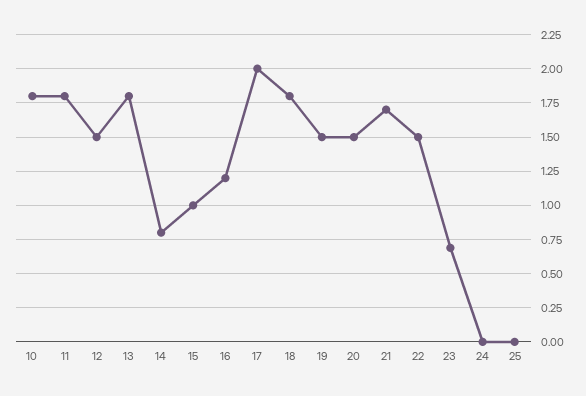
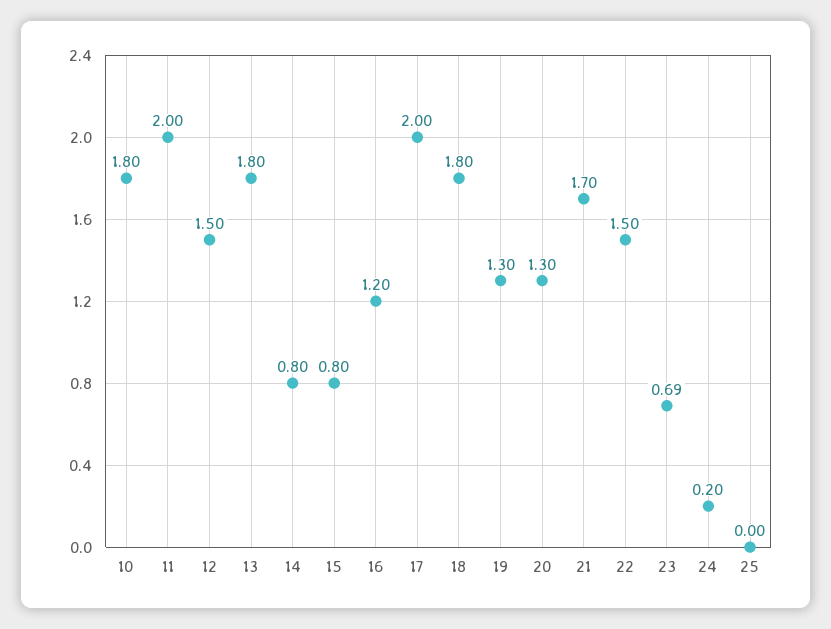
11: 1.8 -> 2
15: 1 -> 0.8
19: 1.5 -> 1.3
20: 1.5 -> 1.3
24: 0 -> 0.2

